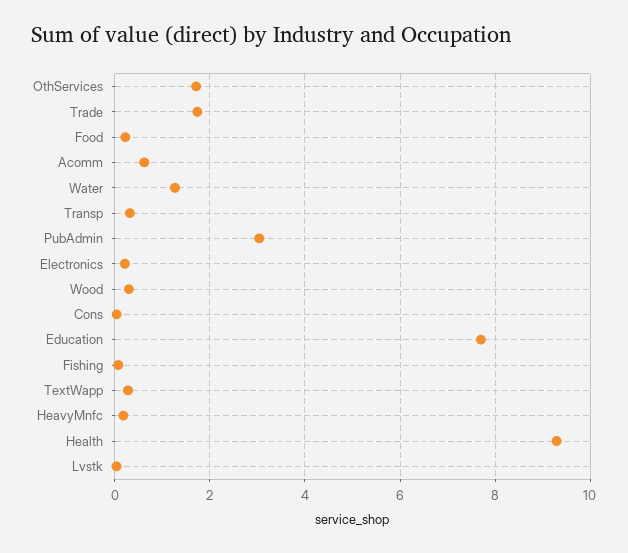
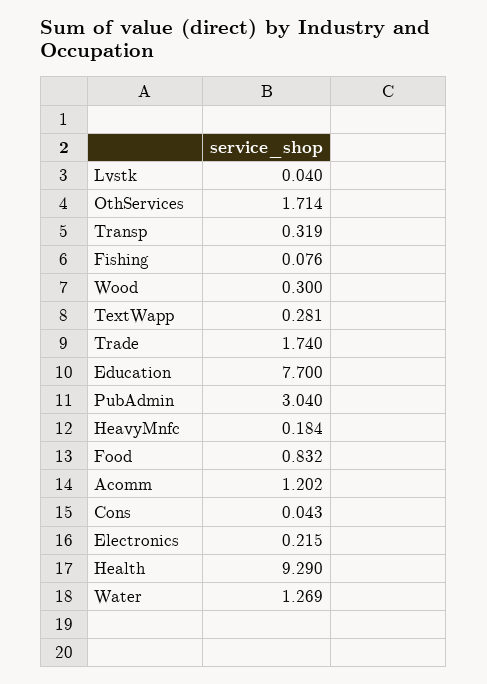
Food: 0.2 -> 0.832
Acomm: 0.6 -> 1.202

